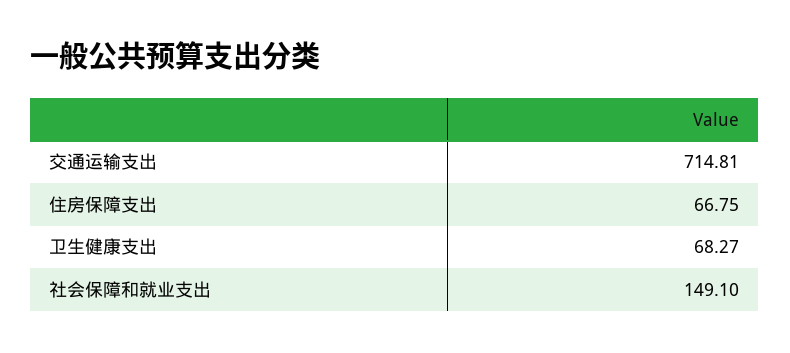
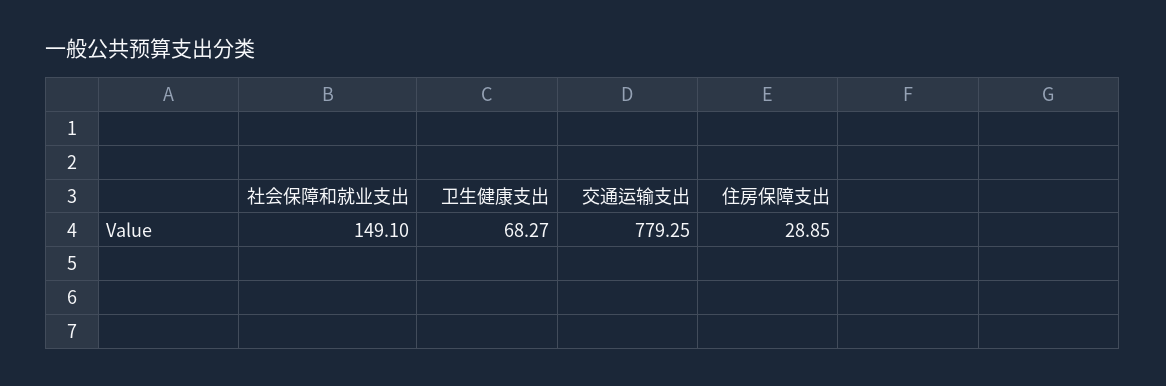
交通运输支出: 714.81 -> 779.25
住房保障支出: 66.75 -> 28.85

